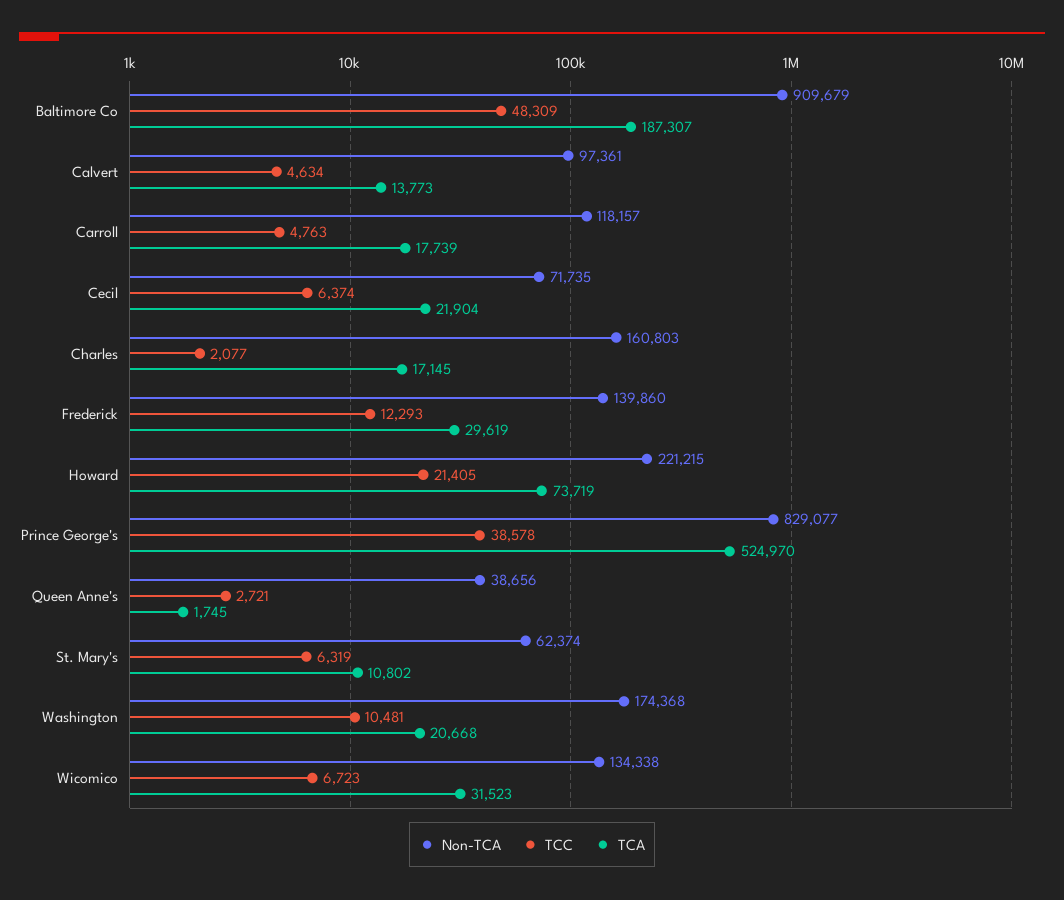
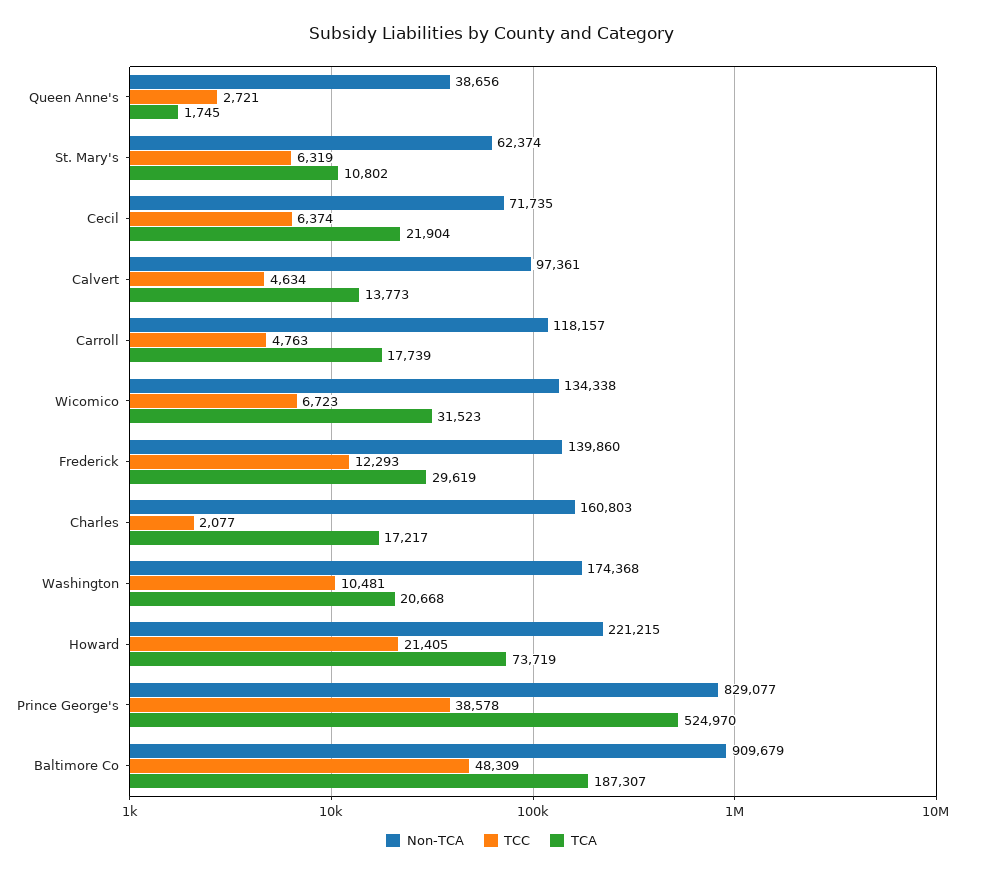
TCA, Charles: 17145 -> 17217

